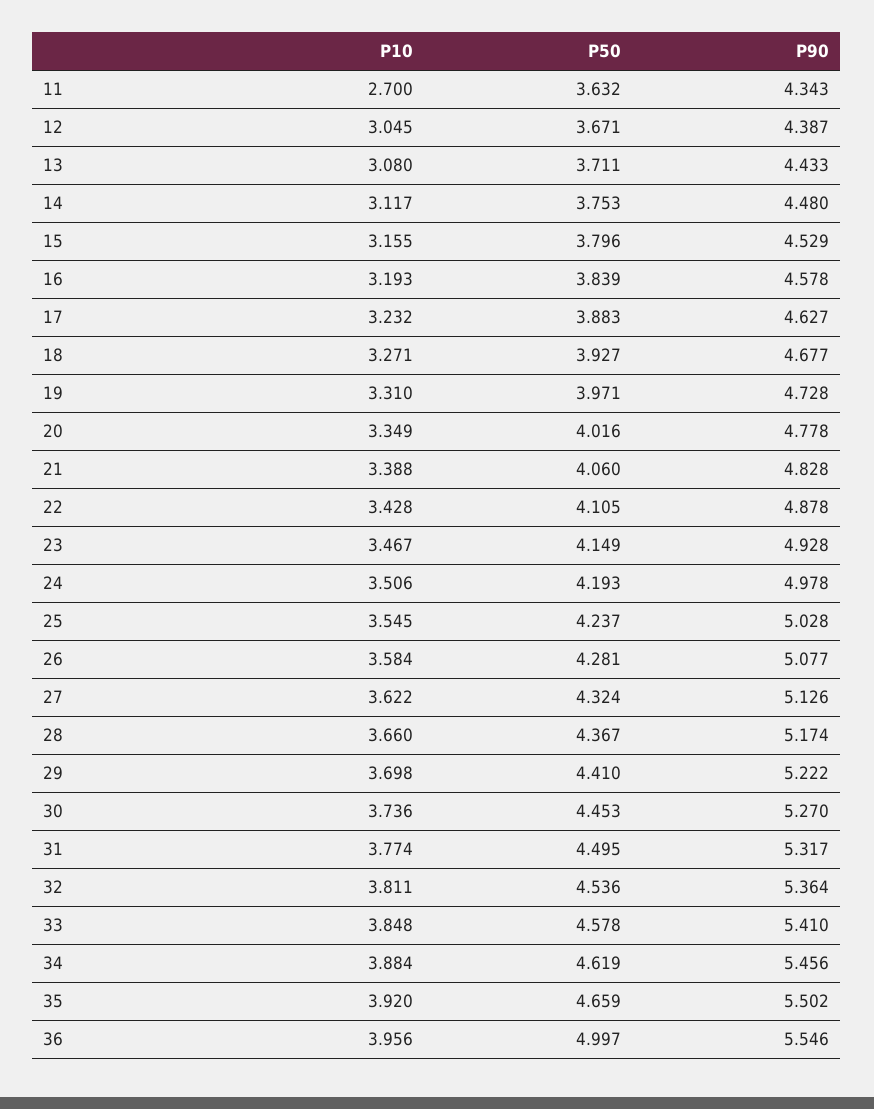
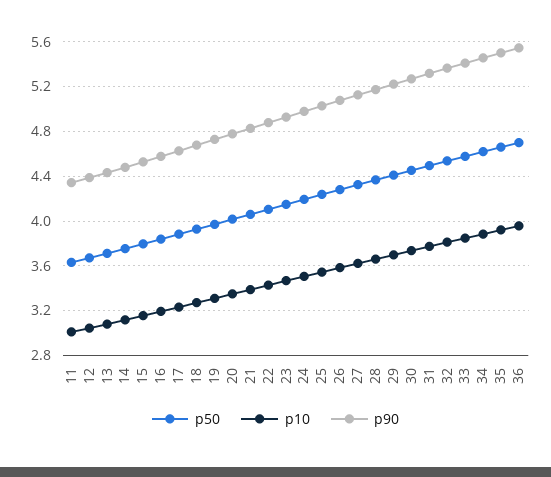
P10, 11: 2.7 -> 3
P50, 36: 4.997 -> 4.7

